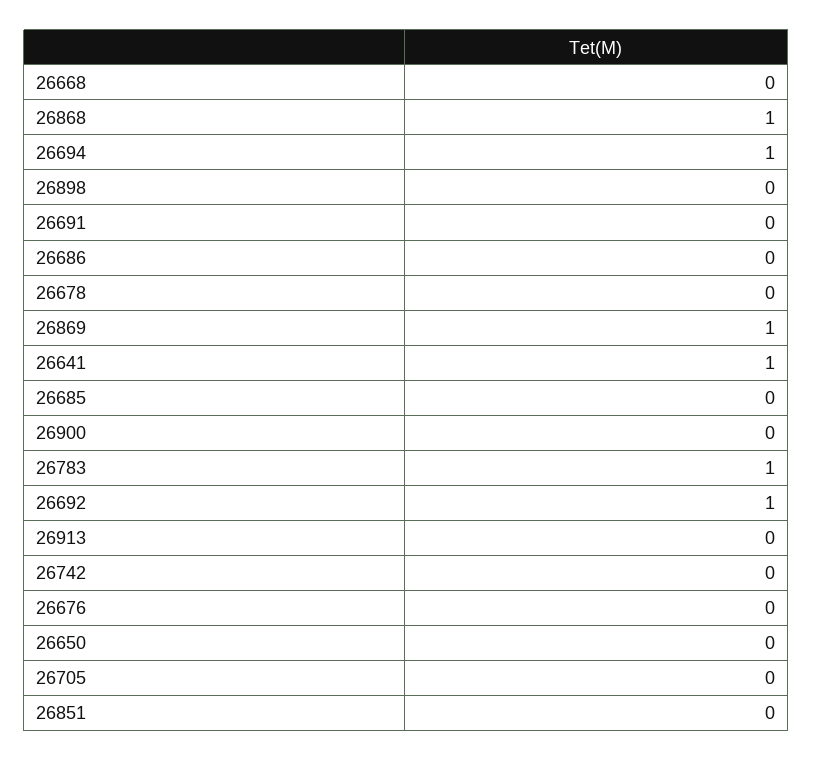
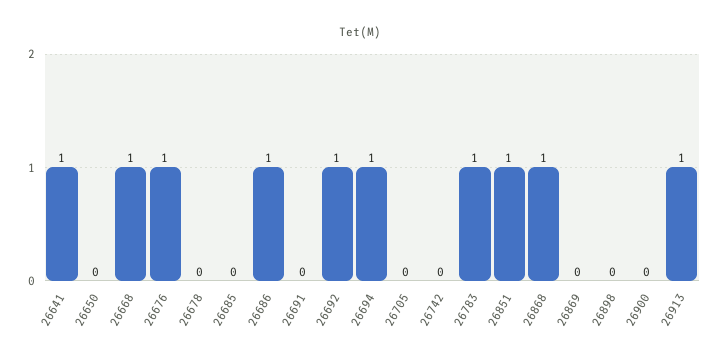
26668: 0 -> 1
26686: 0 -> 1
26869: 1 -> 0
26913: 0 -> 1
26676: 0 -> 1
26851: 0 -> 1

